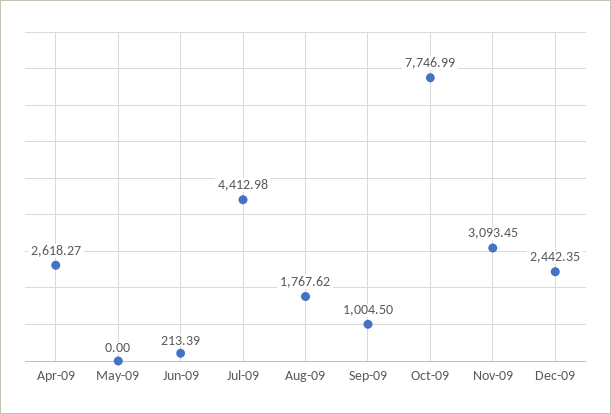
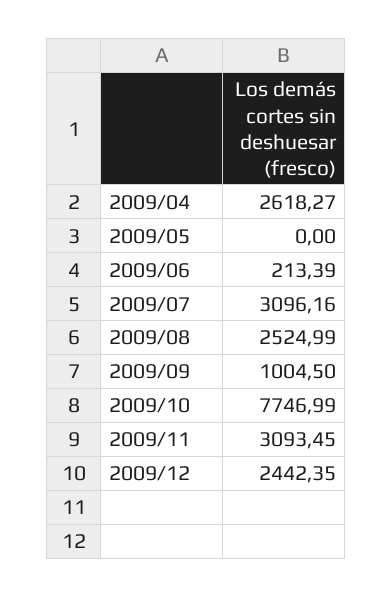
Jul-09: 4412.98 -> 3096.16
Aug-09: 1767.62 -> 2524.99

